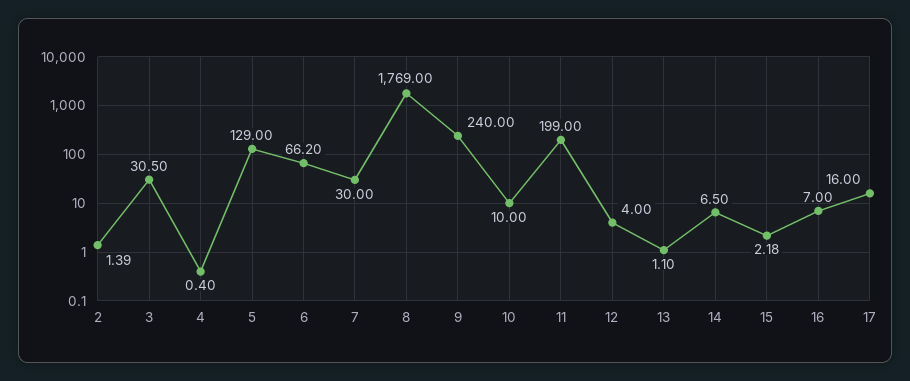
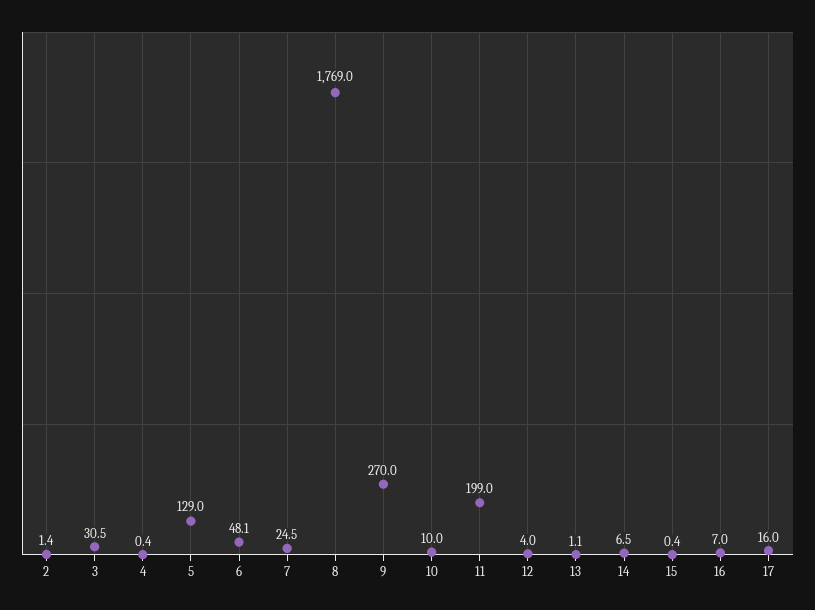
6: 66.2 -> 48.1
7: 30 -> 24.5
9: 240 -> 270
15: 2.18 -> 0.4

